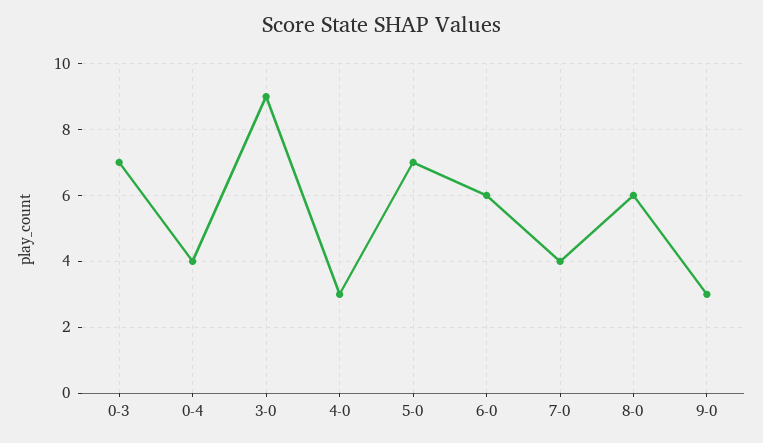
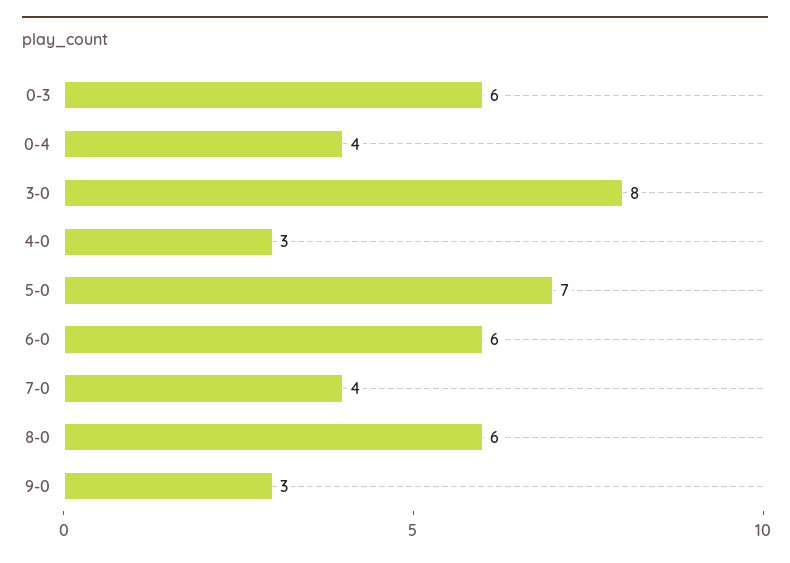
0-3: 7 -> 6
3-0: 9 -> 8

